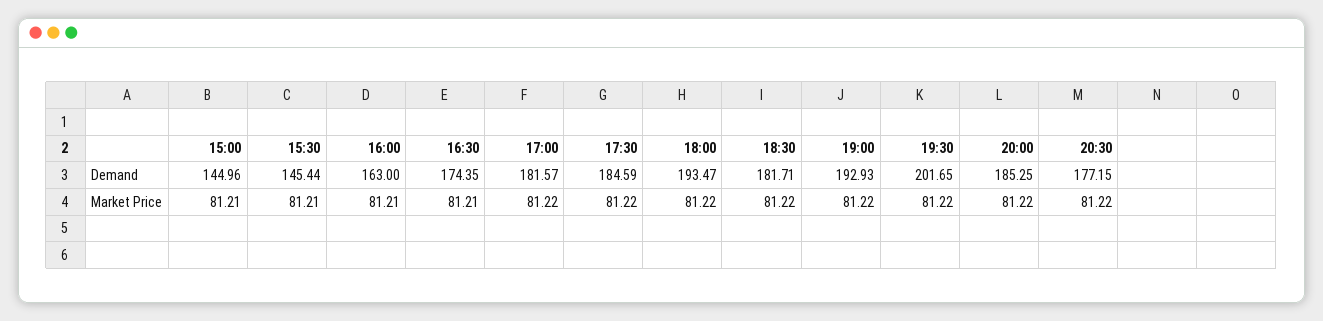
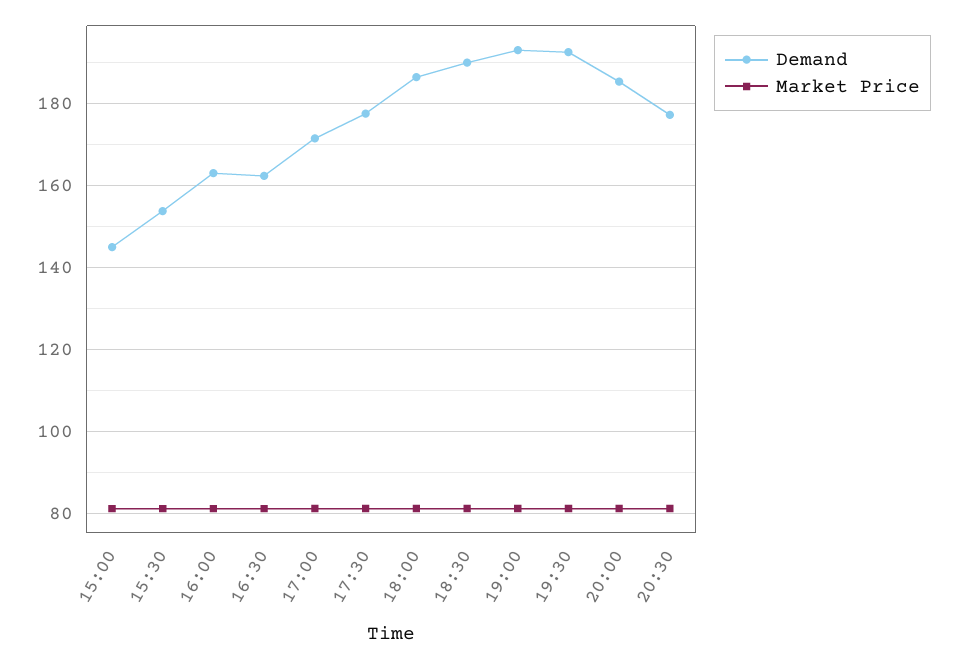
Demand, 15:30: 145.44 -> 154
Demand, 16:30: 174.35 -> 162
Demand, 17:00: 181.57 -> 172
Demand, 17:30: 184.59 -> 178
Demand, 18:00: 193.47 -> 186
Demand, 18:30: 181.71 -> 190
Demand, 19:30: 201.65 -> 192

